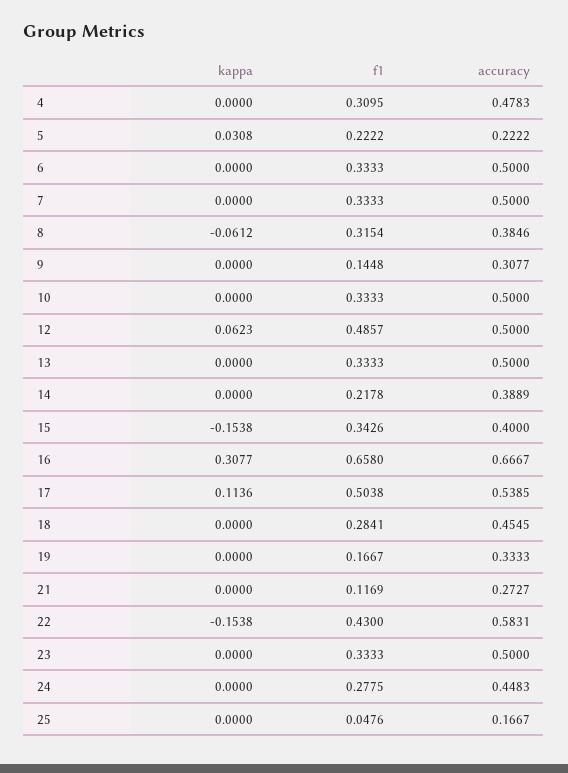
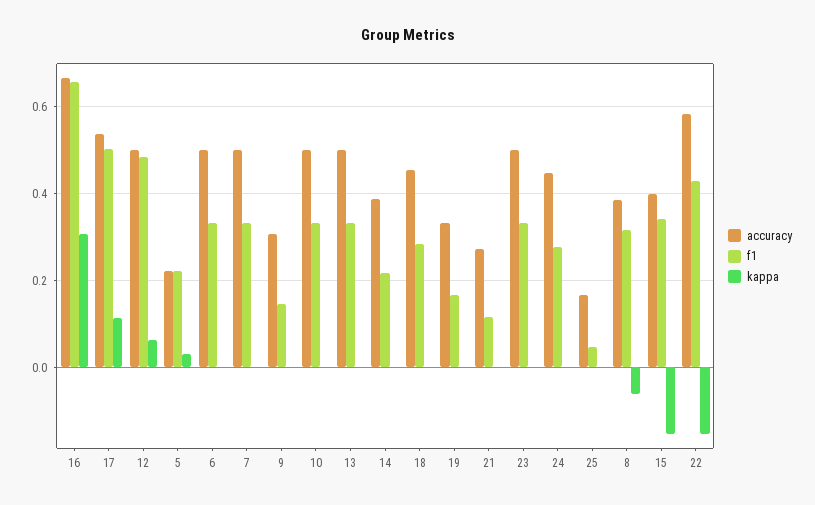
kappa, 4: 0 -> none
f1, 4: 0.3095 -> none
accuracy, 4: 0.4783 -> none

